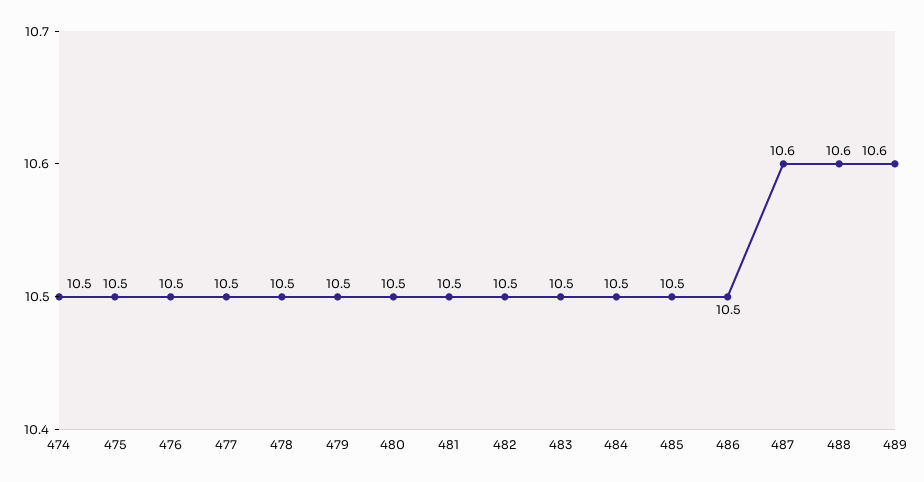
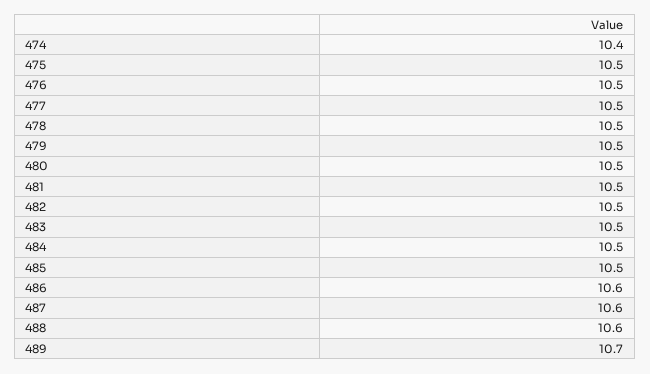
474: 10.5 -> 10.4
486: 10.5 -> 10.6
489: 10.6 -> 10.7

